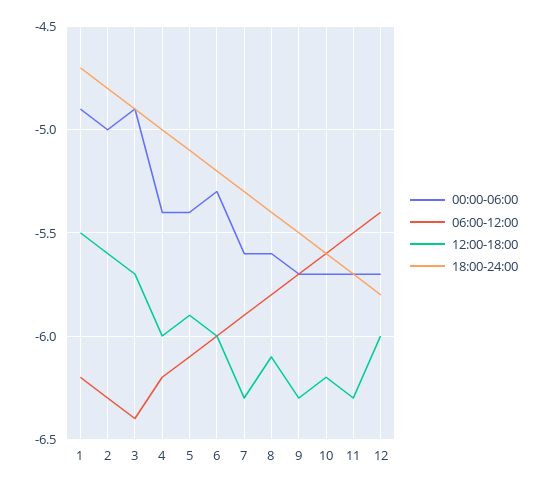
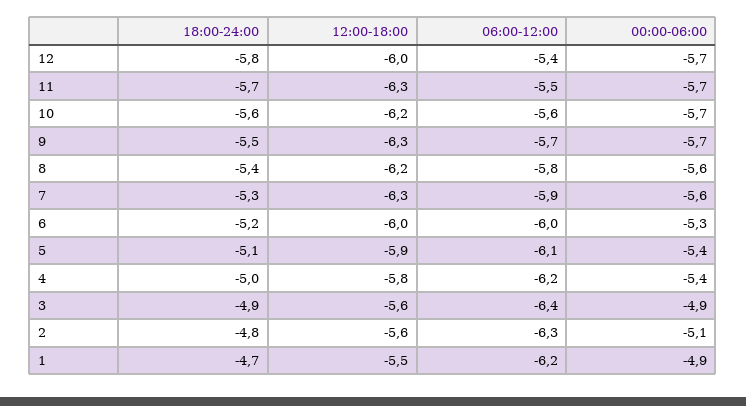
00:00-06:00, 2: -5 -> -5.1
12:00-18:00, 3: -5.7 -> -5.6
12:00-18:00, 4: -6 -> -5.8
12:00-18:00, 8: -6.1 -> -6.2

